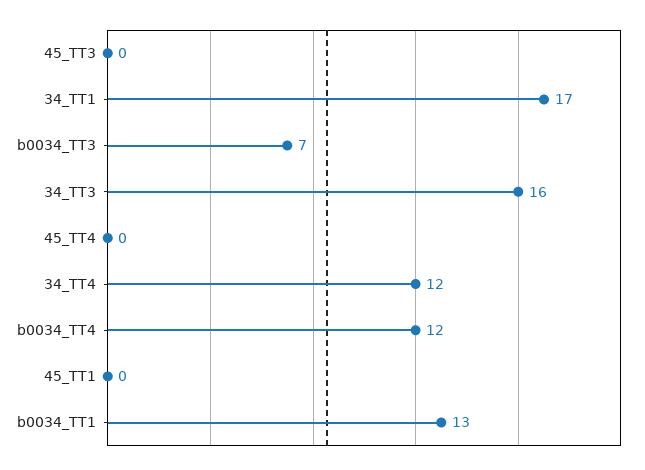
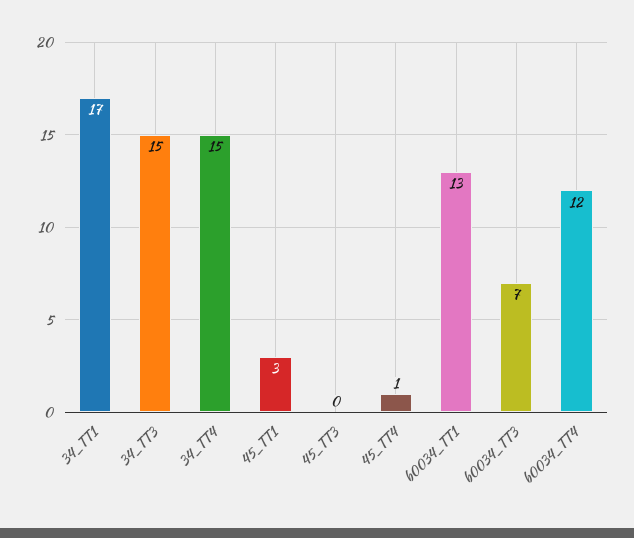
34_TT3: 16 -> 15
45_TT4: 0 -> 1
34_TT4: 12 -> 15
45_TT1: 0 -> 3

